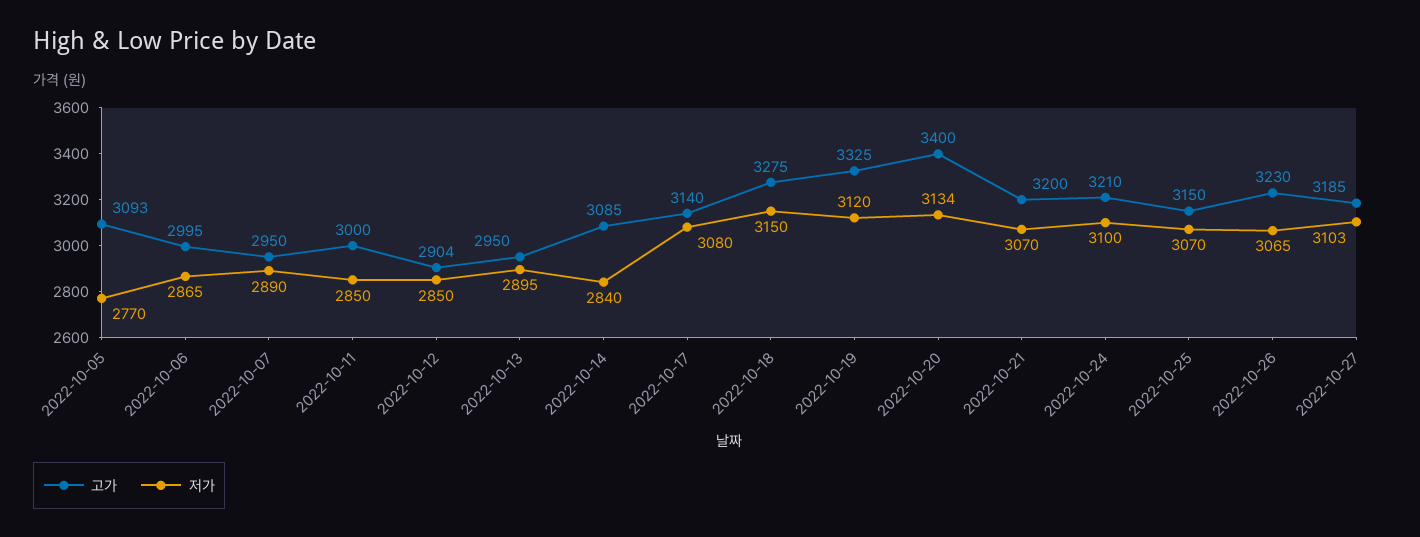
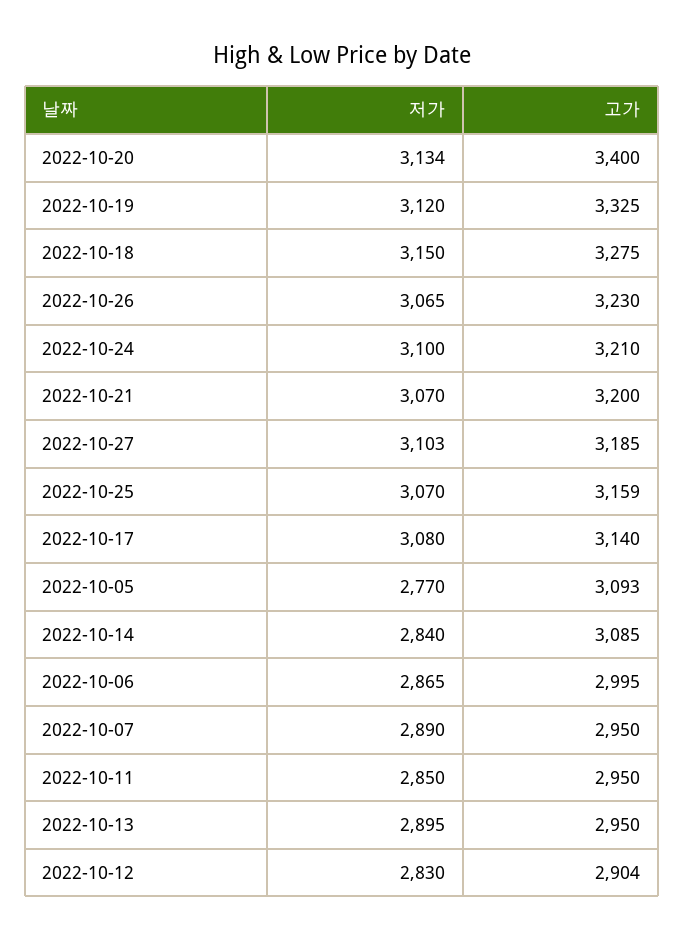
고가, 2022-10-11: 3000 -> 2950
저가, 2022-10-12: 2850 -> 2830
고가, 2022-10-25: 3150 -> 3159

